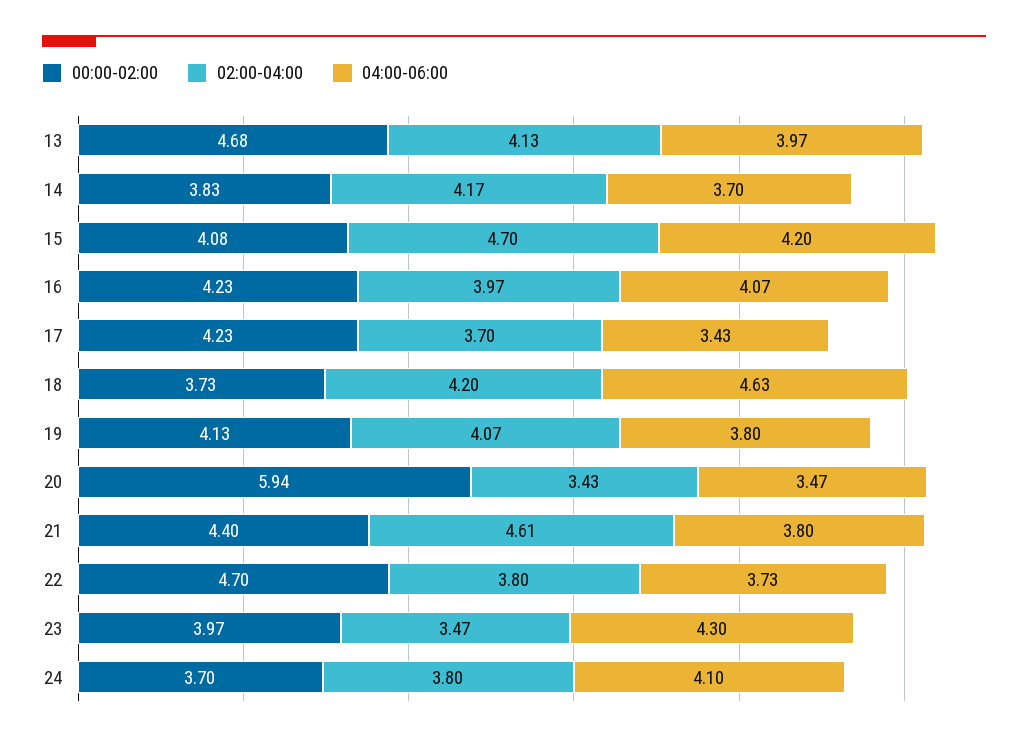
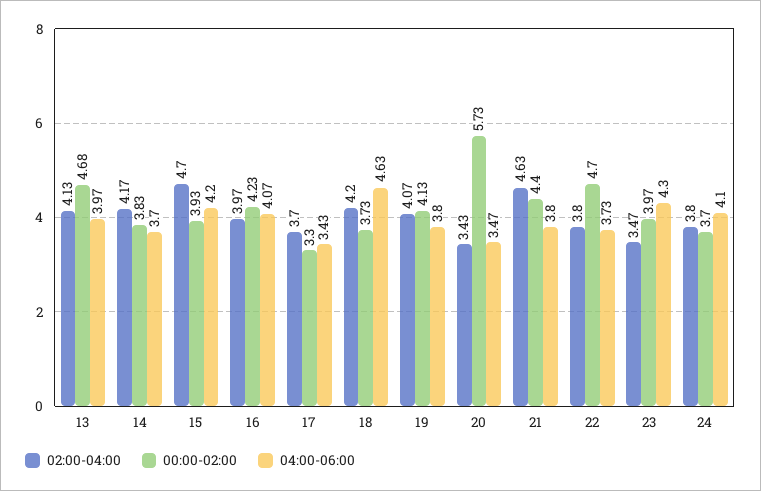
00:00-02:00, 15: 4.08 -> 3.93
00:00-02:00, 17: 4.23 -> 3.3
00:00-02:00, 20: 5.94 -> 5.73
02:00-04:00, 21: 4.61 -> 4.63

